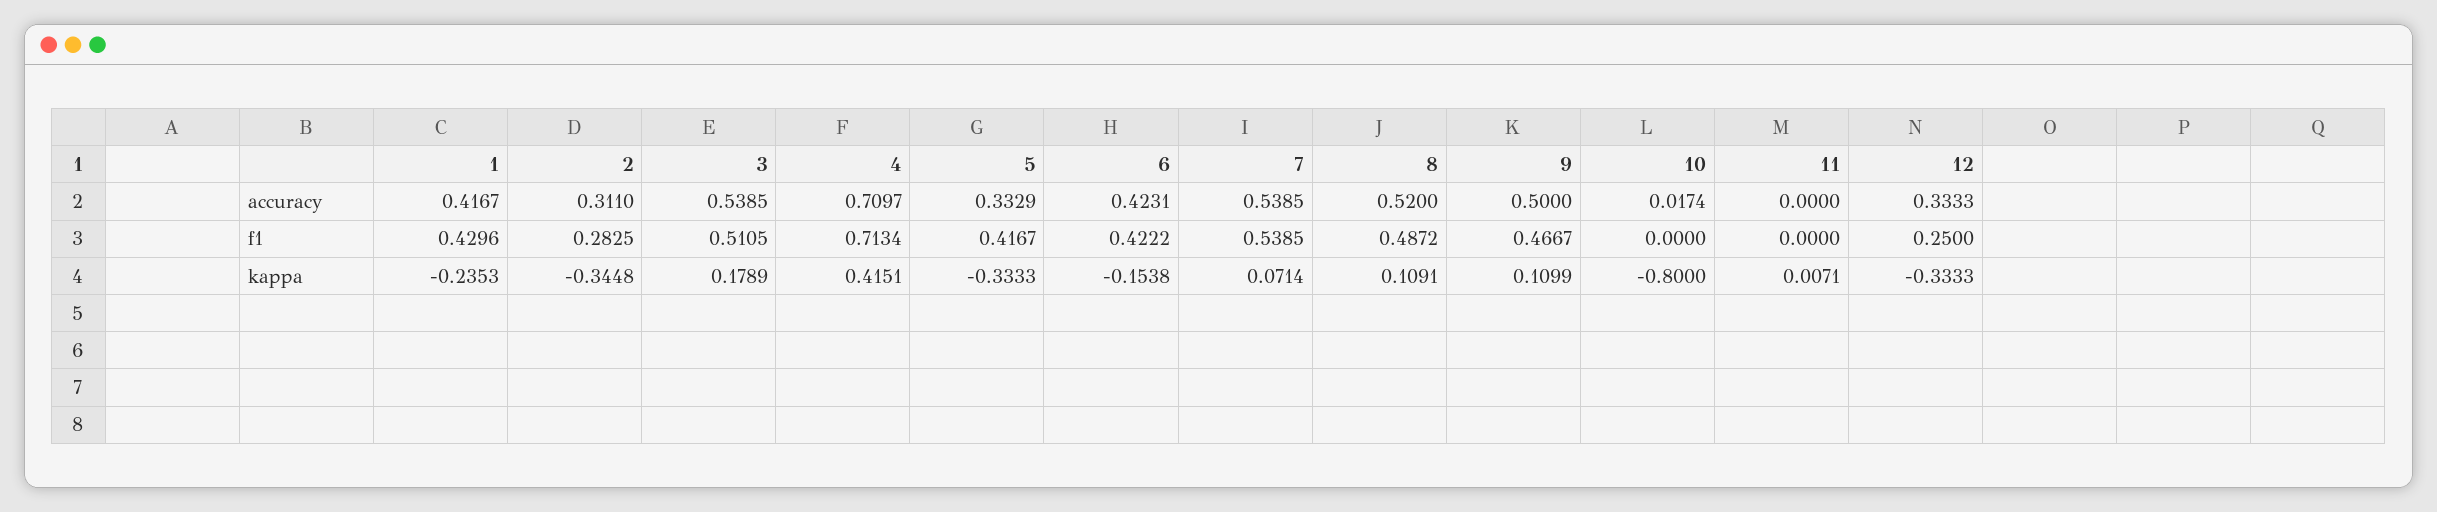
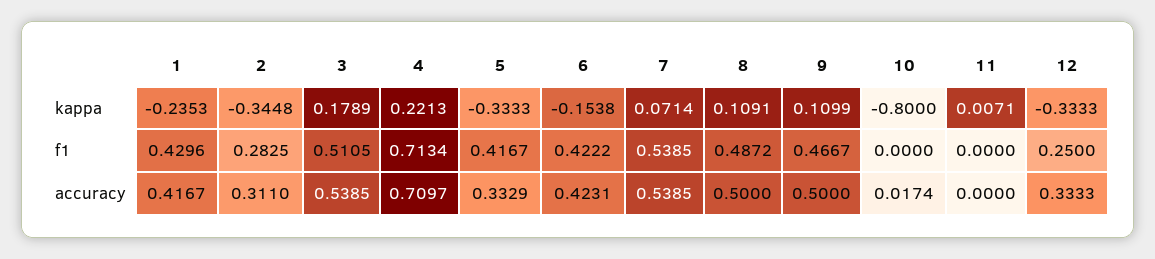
8, accuracy: 0.52 -> 0.5
4, kappa: 0.4151 -> 0.2213

